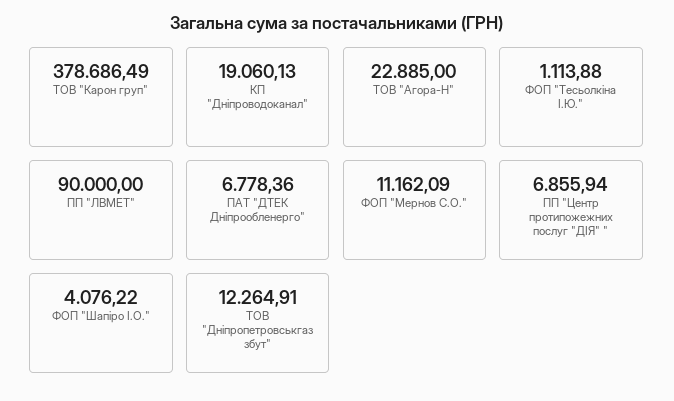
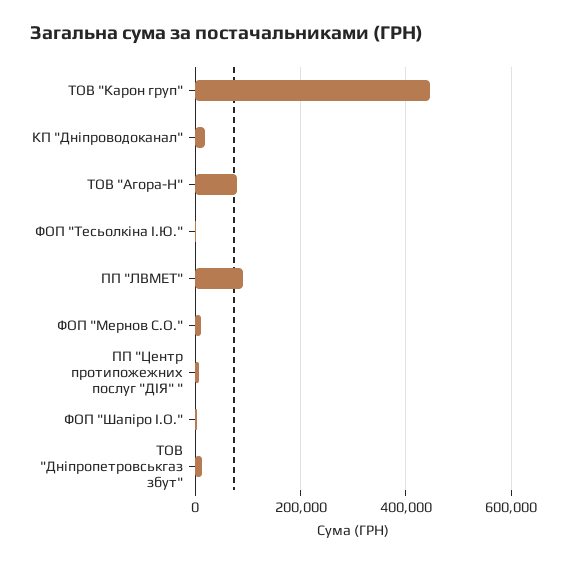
ТОВ "Карон груп": 378686.49 -> 440000
ТОВ "Агора-Н": 22885 -> 80000
ПАТ "ДТЕК Дніпрообленерго": 6778.36 -> none

